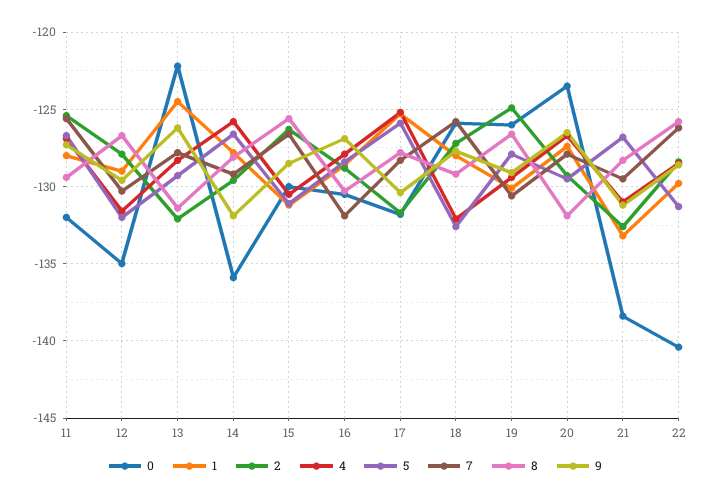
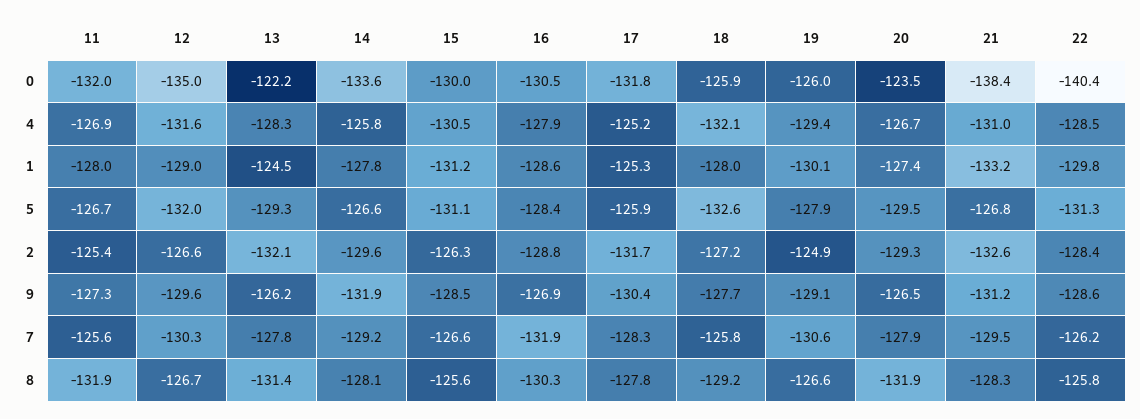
8, 11: -129.5 -> -131.9
2, 12: -128 -> -126.6
0, 14: -136 -> -133.6

